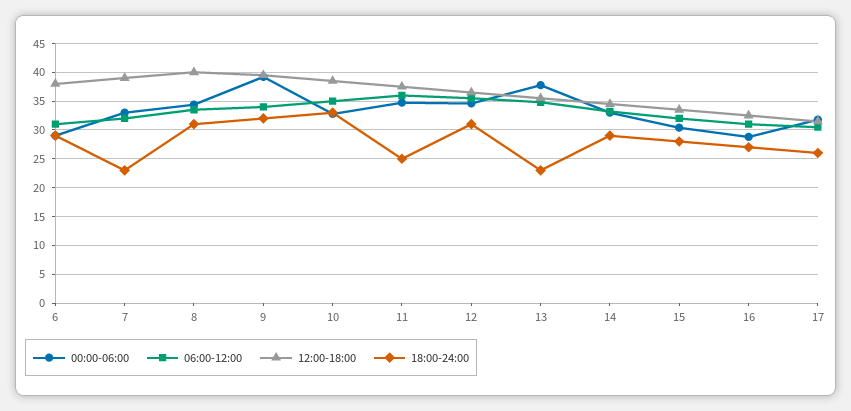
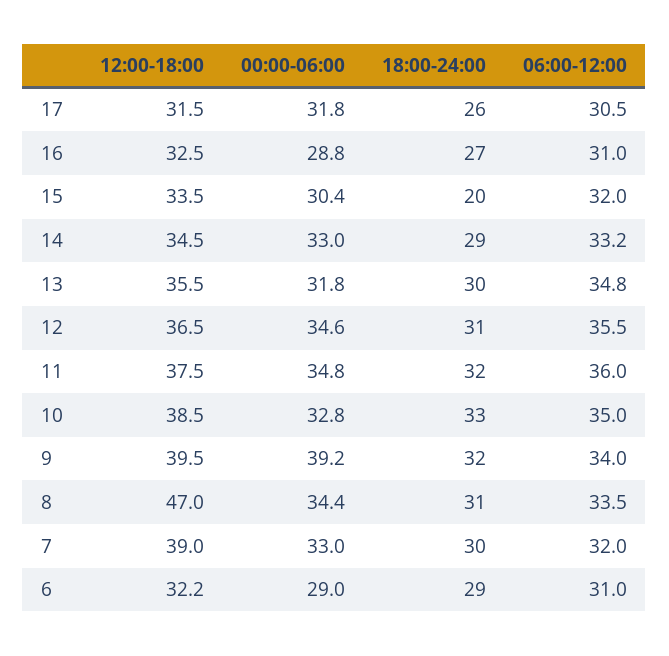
12:00-18:00, 6: 37.5 -> 32.2
18:00-24:00, 7: 22.5 -> 30
12:00-18:00, 8: 40 -> 47
18:00-24:00, 11: 25 -> 32
00:00-06:00, 13: 37.5 -> 31.8
18:00-24:00, 13: 22.5 -> 30
18:00-24:00, 15: 27.5 -> 20

